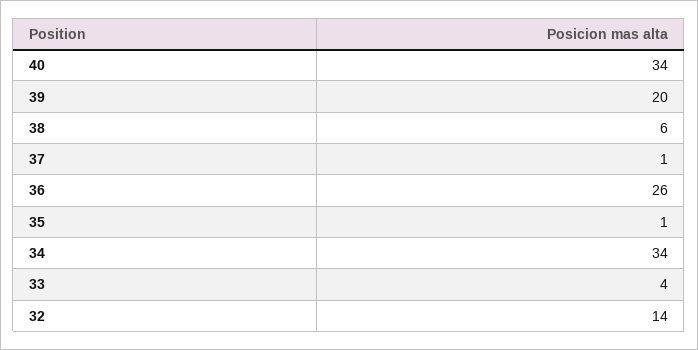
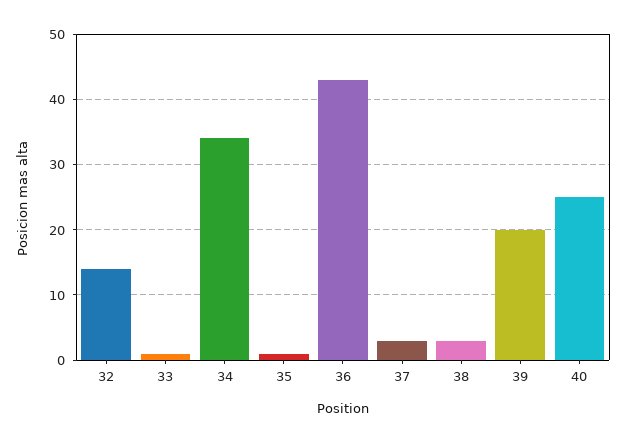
40: 34 -> 25
38: 6 -> 3
37: 1 -> 3
36: 26 -> 43
33: 4 -> 1

